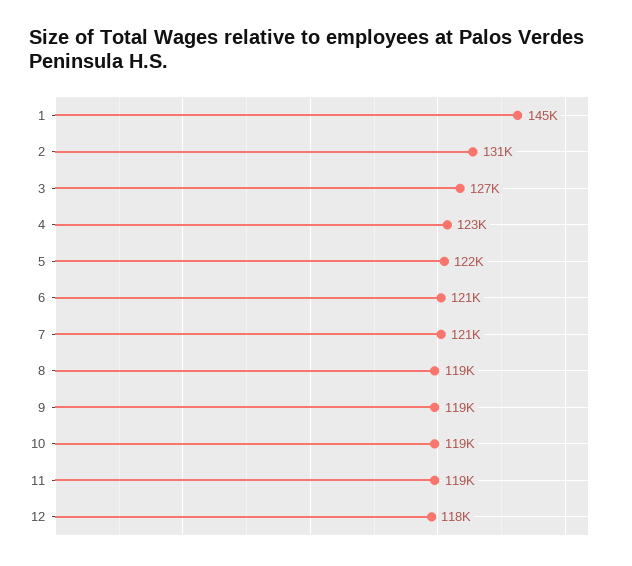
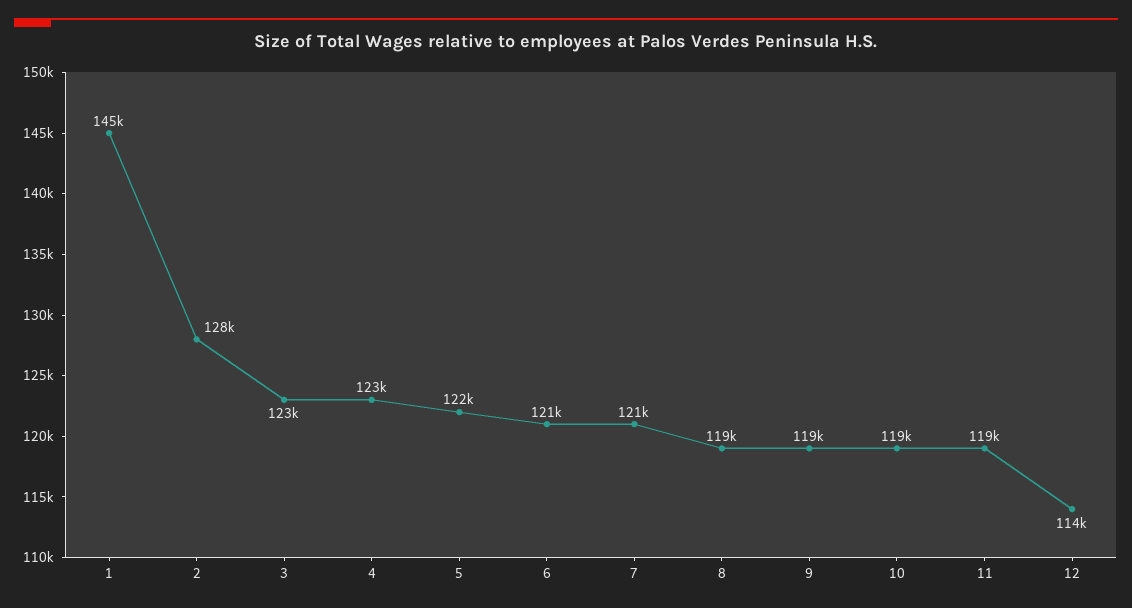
2: 131000 -> 128000
3: 127000 -> 123000
12: 118000 -> 114000

